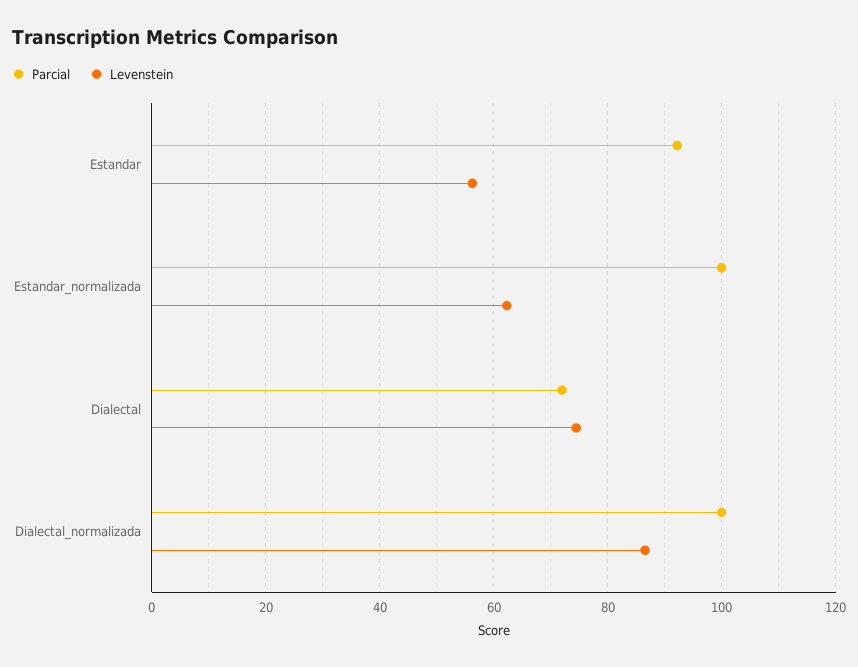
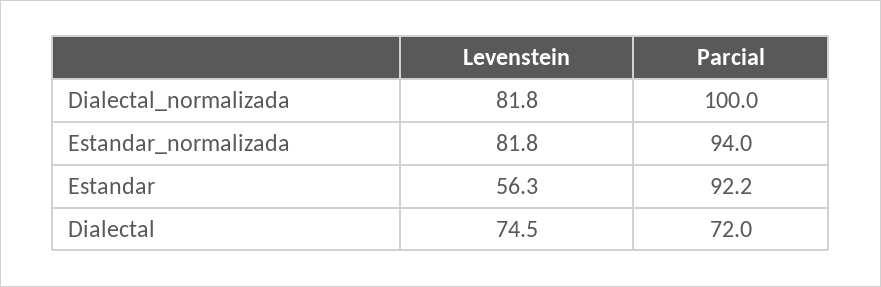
Parcial, Estandar_normalizada: 100 -> 94
Levenstein, Estandar_normalizada: 62 -> 81.8
Levenstein, Dialectal_normalizada: 86 -> 81.8

